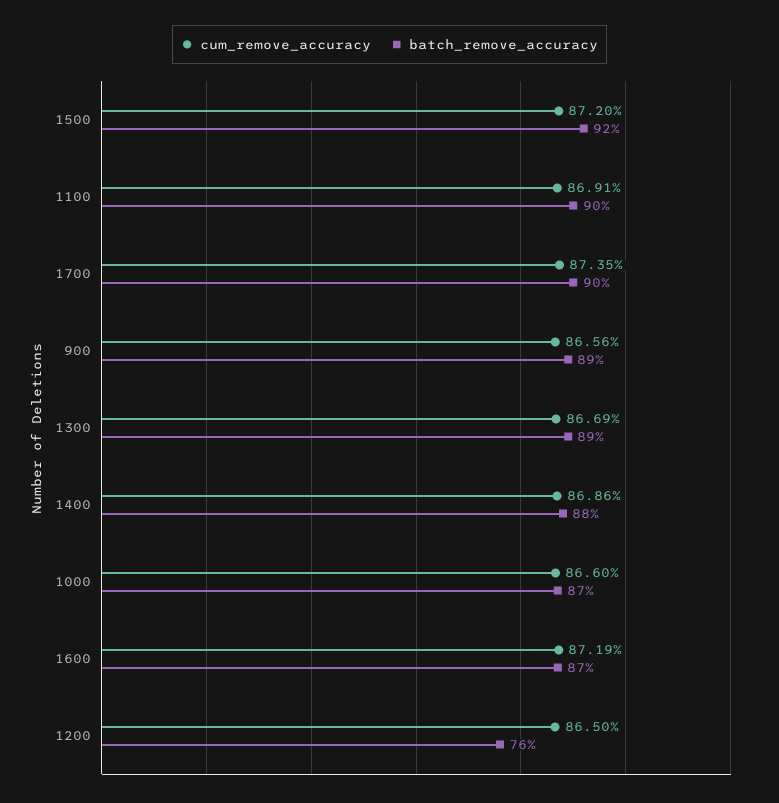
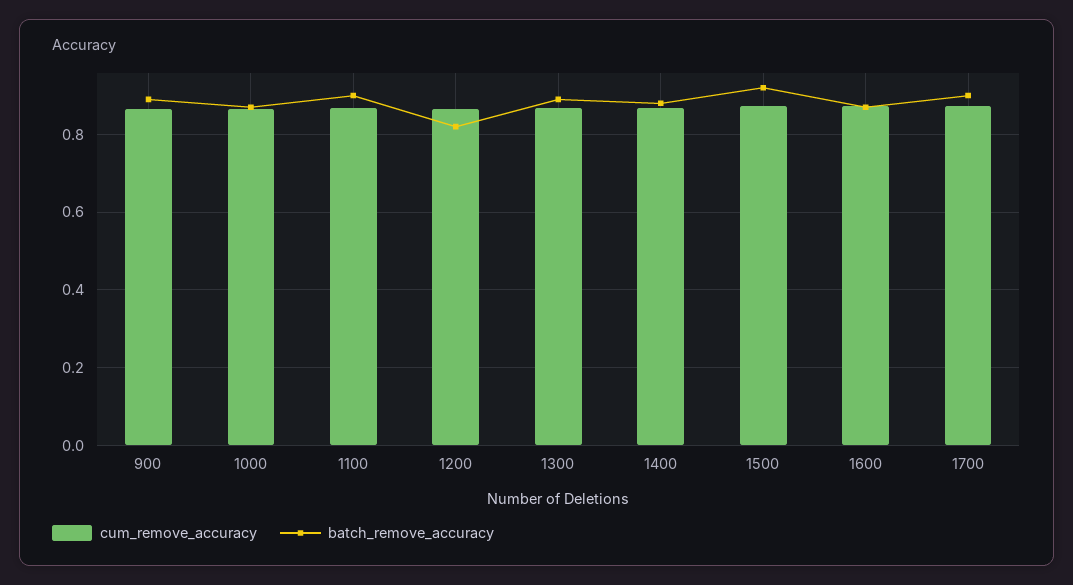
batch_remove_accuracy, 1200: 0.76 -> 0.82

